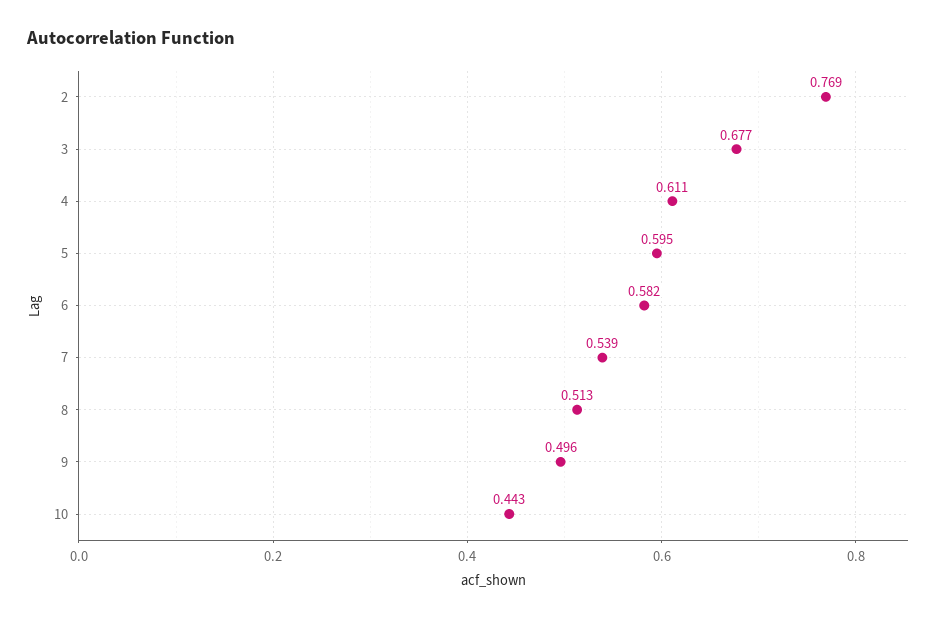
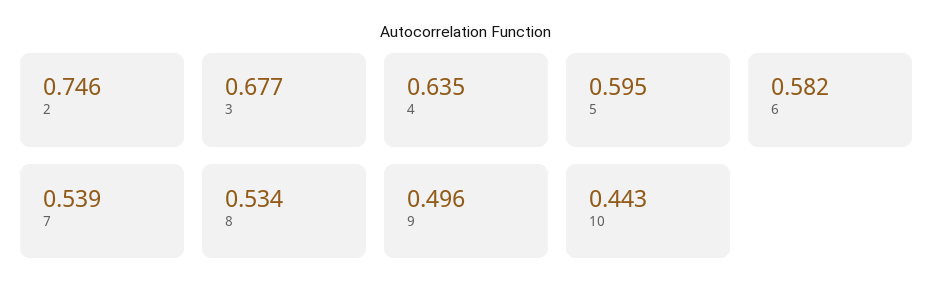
2: 0.769 -> 0.746
4: 0.611 -> 0.635
8: 0.513 -> 0.534

